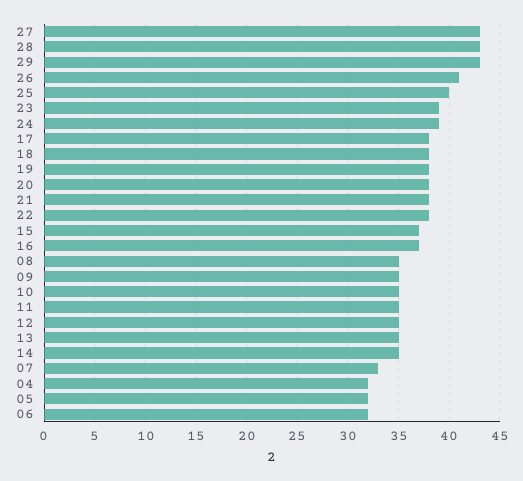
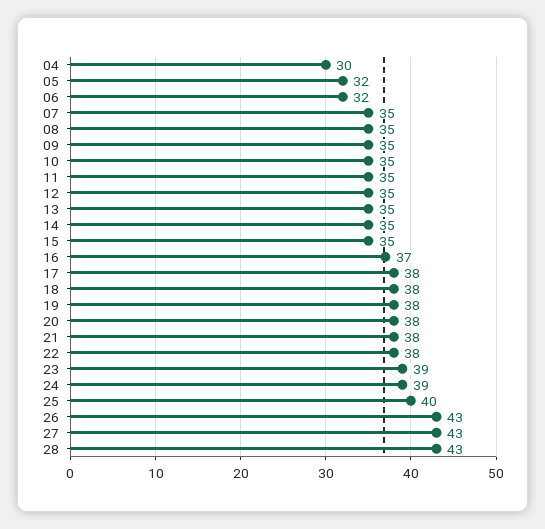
29: 43 -> none
26: 41 -> 43
15: 37 -> 35
07: 33 -> 35
04: 32 -> 30

